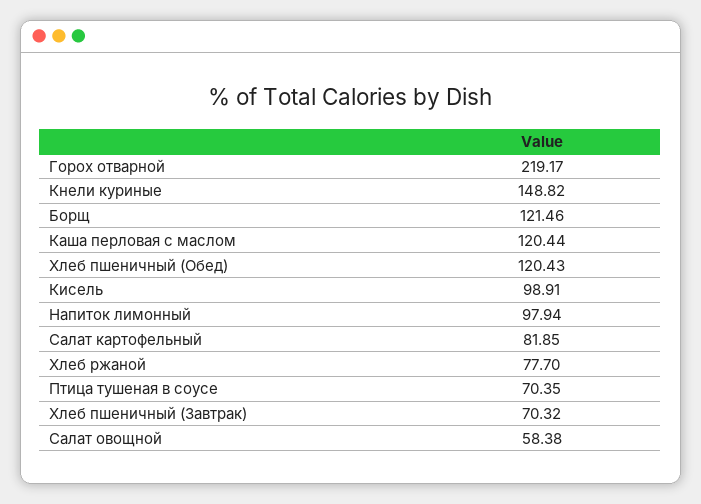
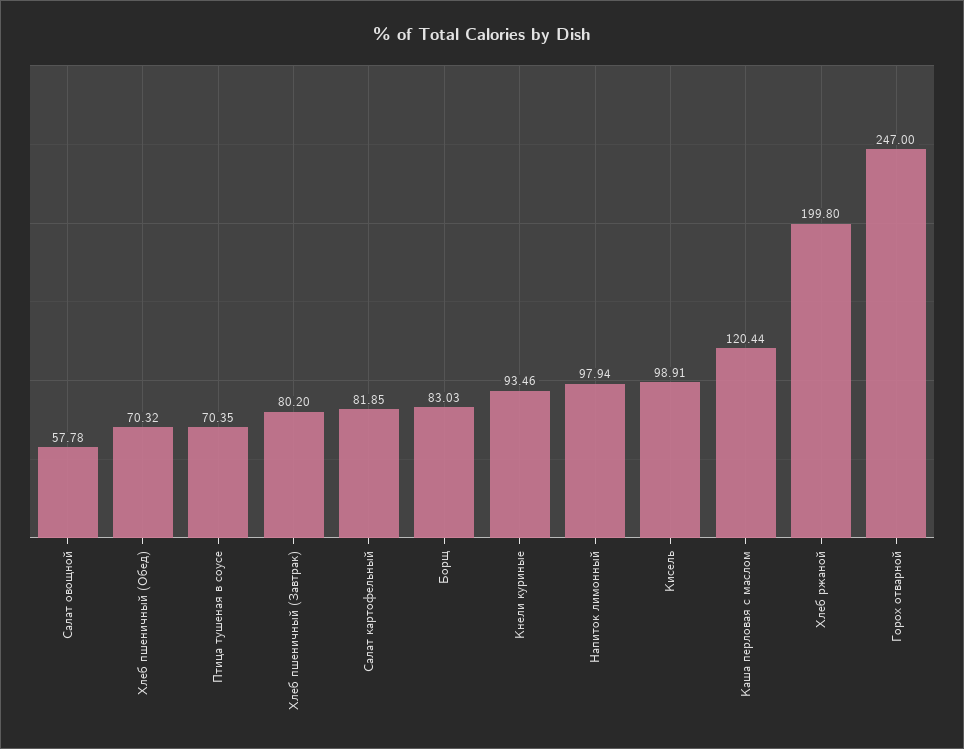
Горох отварной: 219.17 -> 247
Кнели куриные: 148.82 -> 93.46
Борщ: 121.46 -> 83.03
Хлеб пшеничный (Обед): 120.43 -> 70.32
Хлеб ржаной: 77.7 -> 199.8
Хлеб пшеничный (Завтрак): 70.32 -> 80.2
Салат овощной: 58.38 -> 57.78

